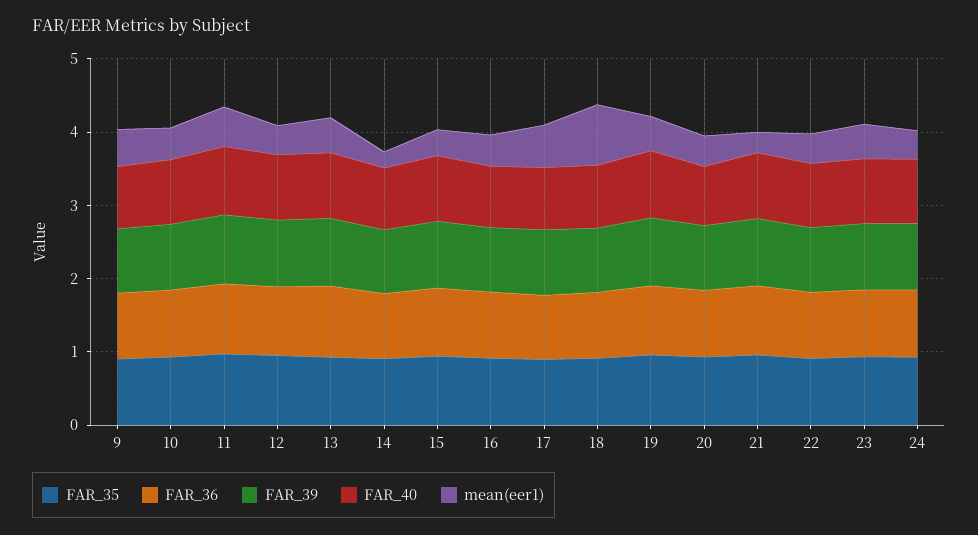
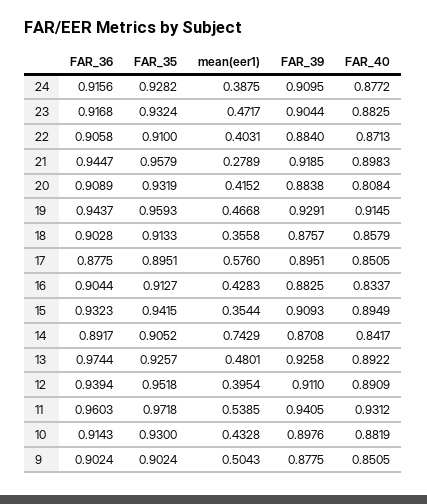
mean(eer1), 14: 0.2 -> 0.7429
mean(eer1), 18: 0.8 -> 0.3558

